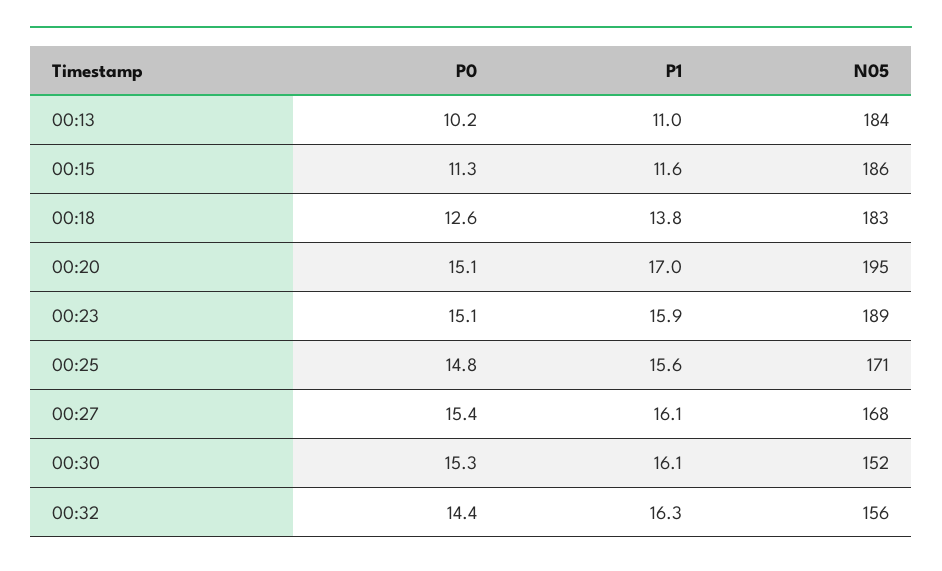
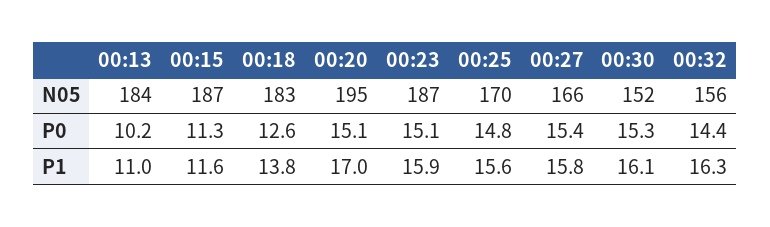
N05, 00:15: 186 -> 187
N05, 00:23: 189 -> 187
N05, 00:25: 171 -> 170
P1, 00:27: 16.1 -> 15.8
N05, 00:27: 168 -> 166

